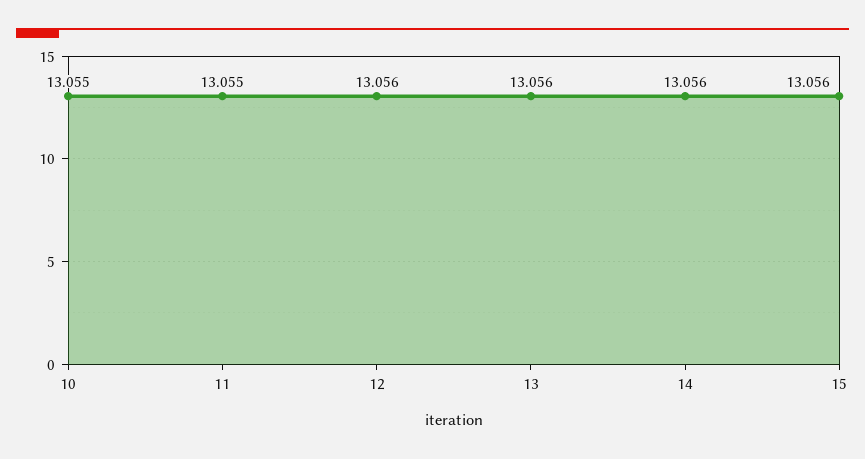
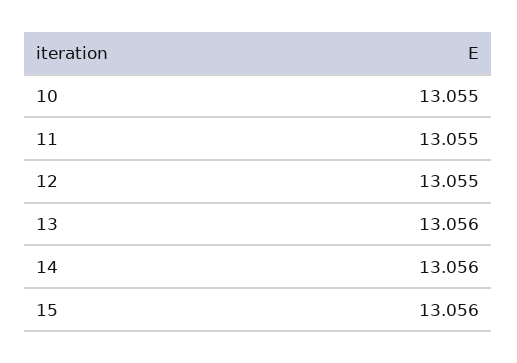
12: 13.056 -> 13.055

